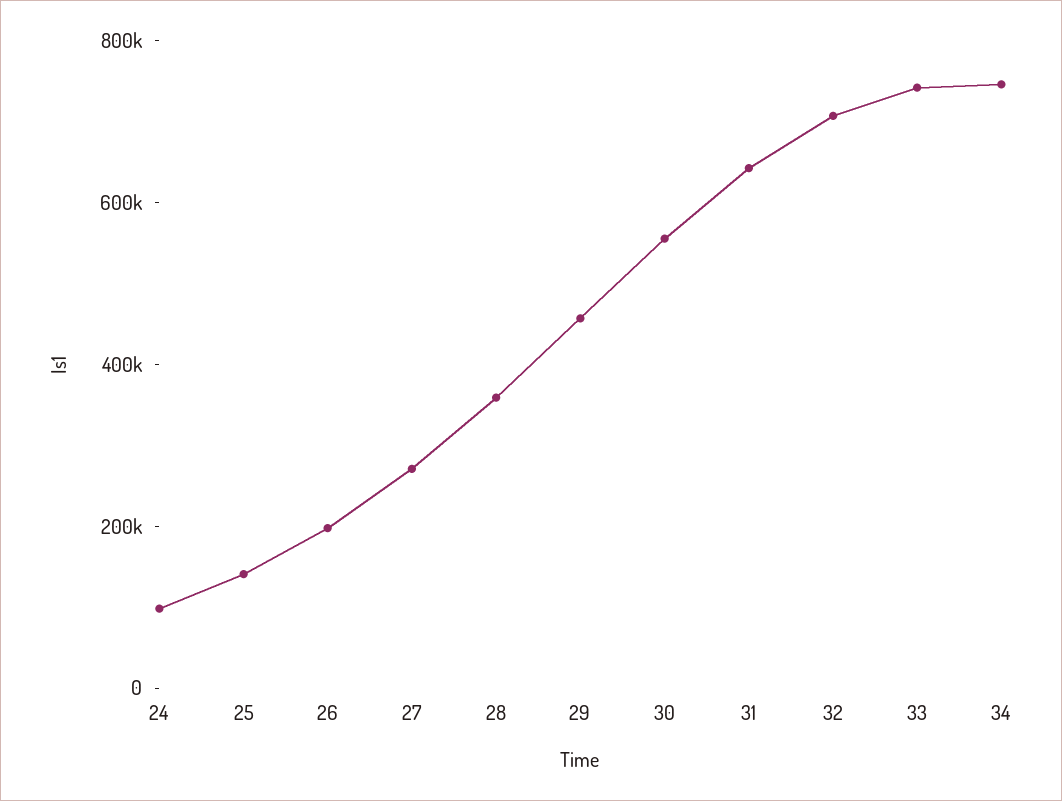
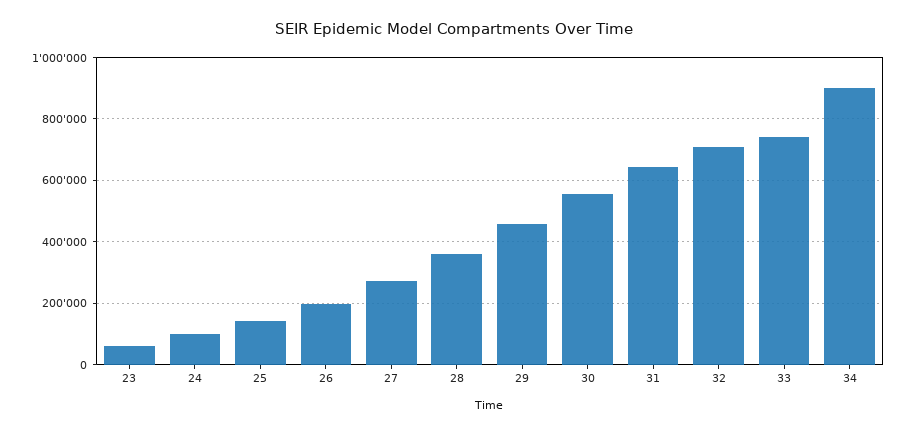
34: 750000 -> 900000
23: none -> 60000

